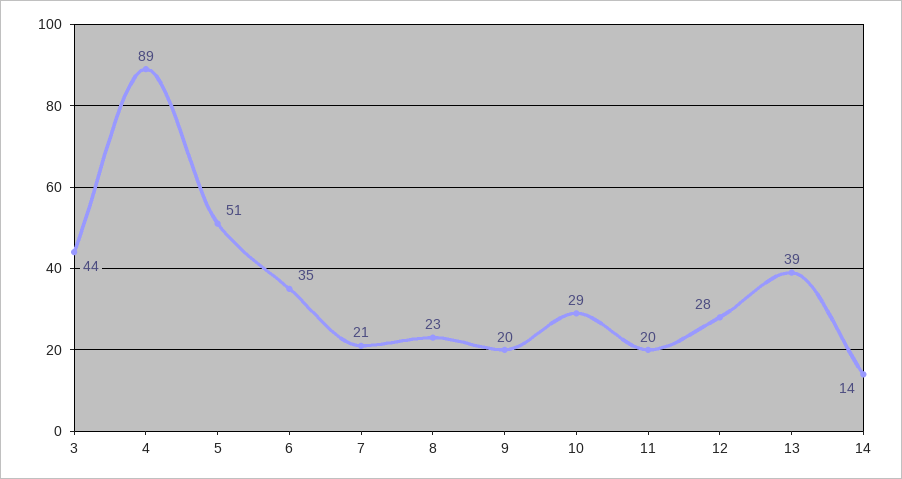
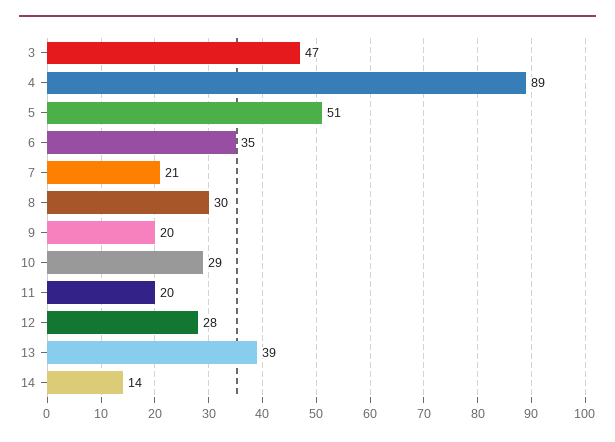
3: 44 -> 47
8: 23 -> 30

